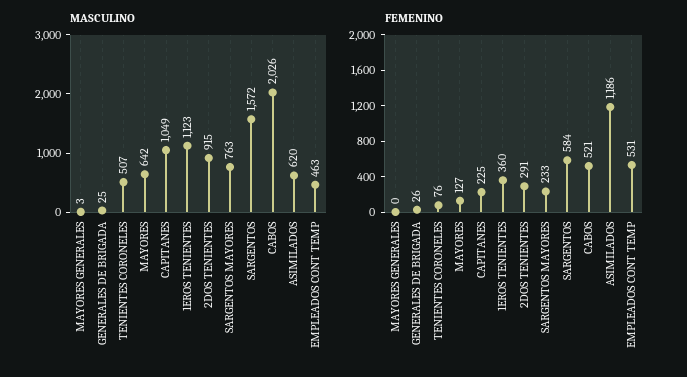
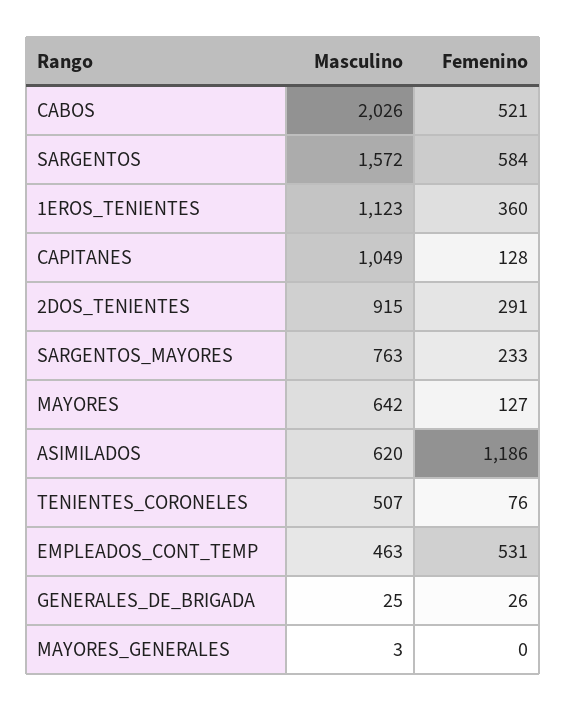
FEMENINO, CAPITANES: 225 -> 128

